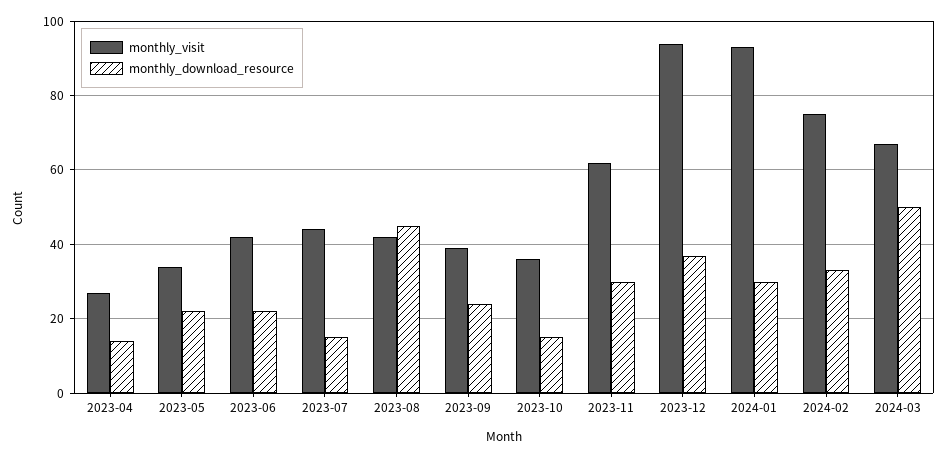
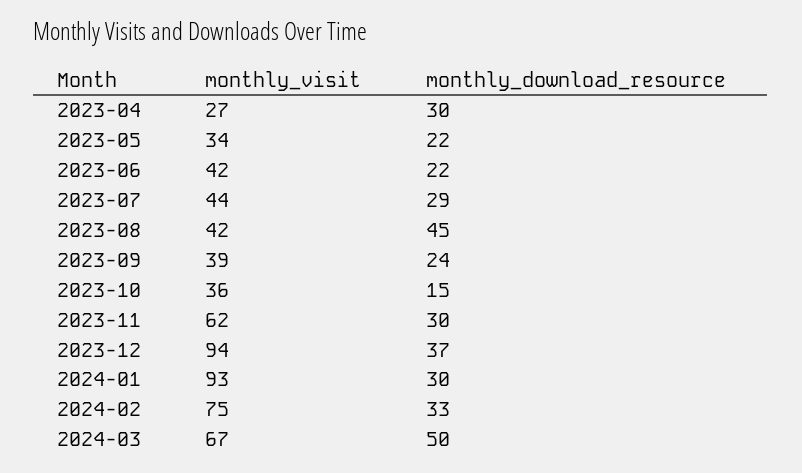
monthly_download_resource, 2023-04: 15 -> 30
monthly_download_resource, 2023-07: 15 -> 29

